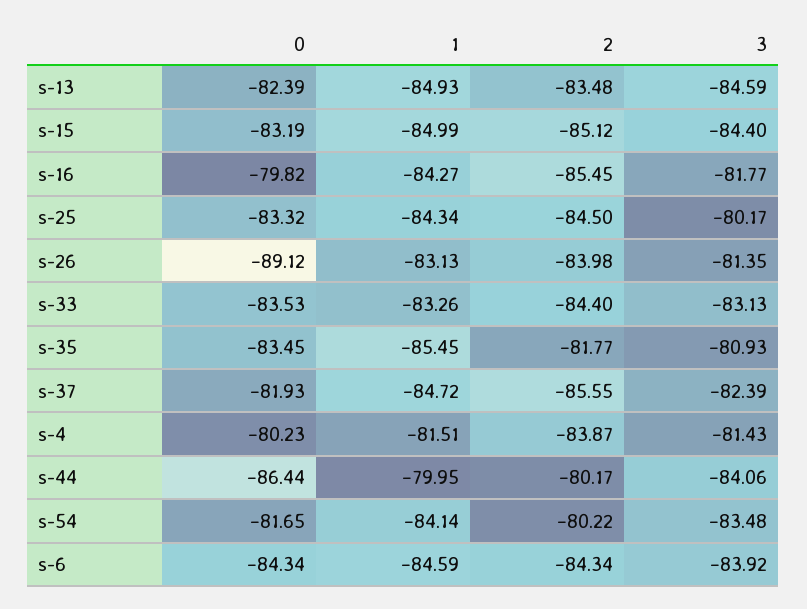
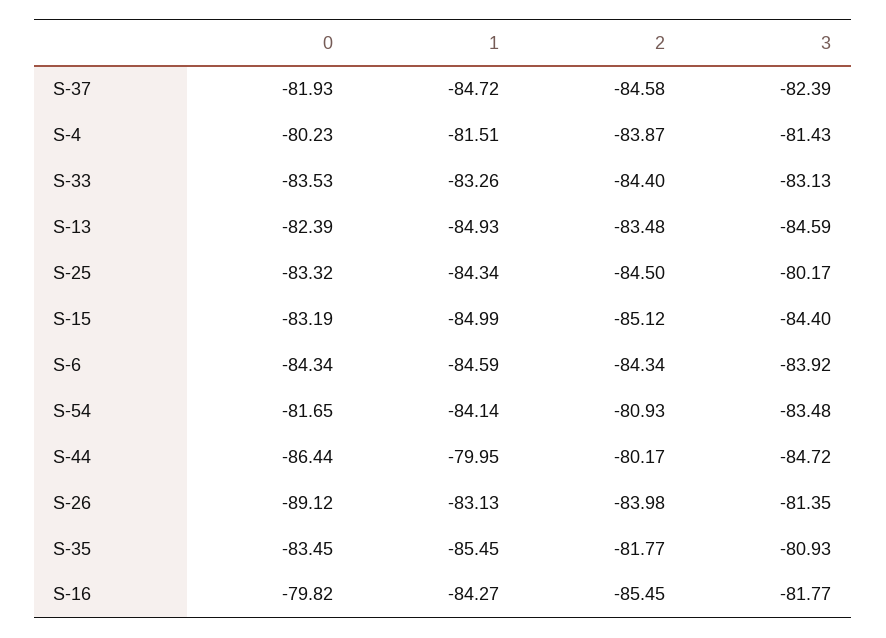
2, s-37: -85.55 -> -84.58
3, s-44: -84.06 -> -84.72
2, s-54: -80.22 -> -80.93

